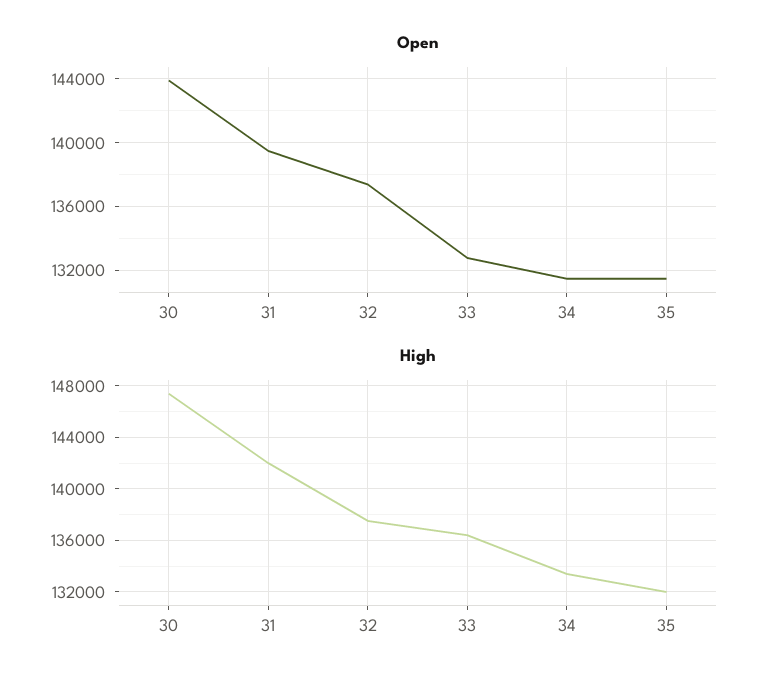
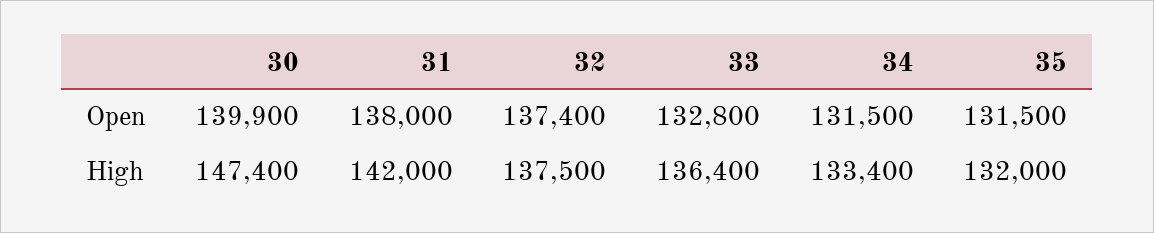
Open, 30: 144000 -> 139900
Open, 31: 139500 -> 138000

